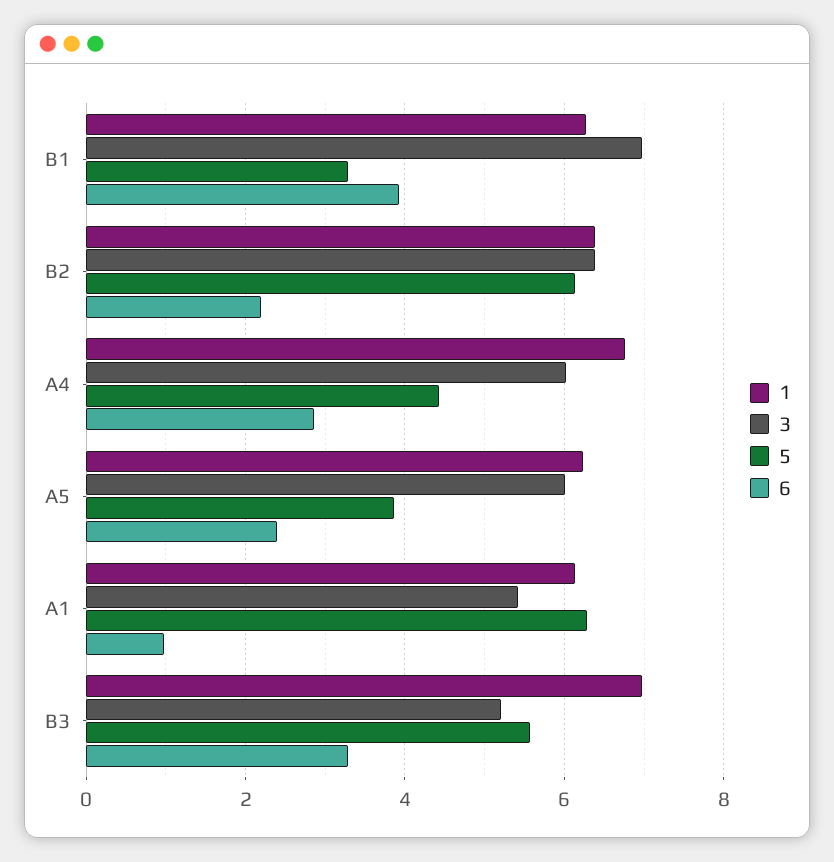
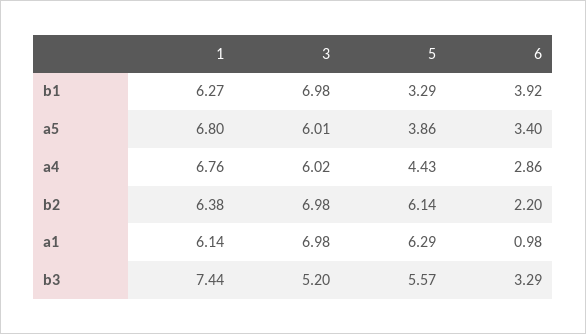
3, B2: 6.4 -> 6.98
1, A5: 6.2 -> 6.8
6, A5: 2.4 -> 3.4
3, A1: 5.4 -> 6.98
1, B3: 7 -> 7.44

